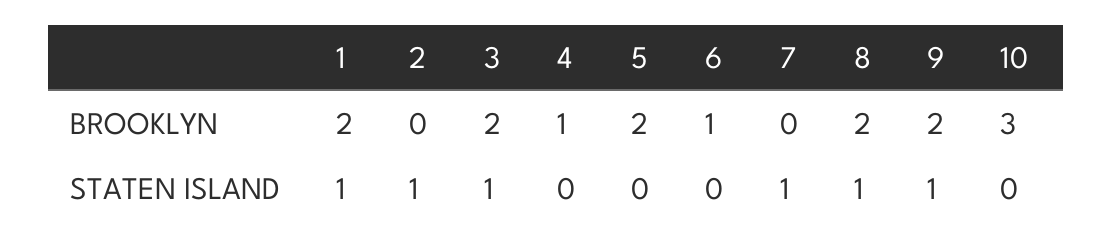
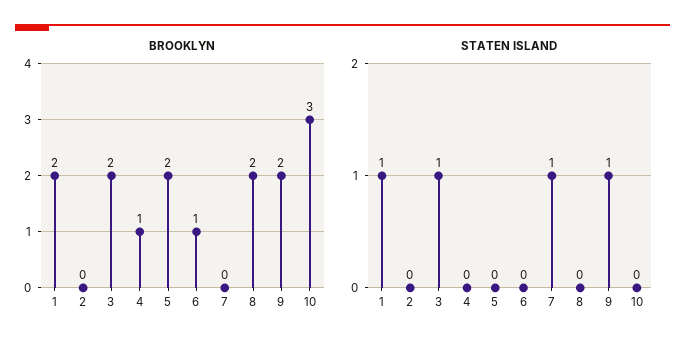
STATEN ISLAND, 2: 1 -> 0
STATEN ISLAND, 8: 1 -> 0

